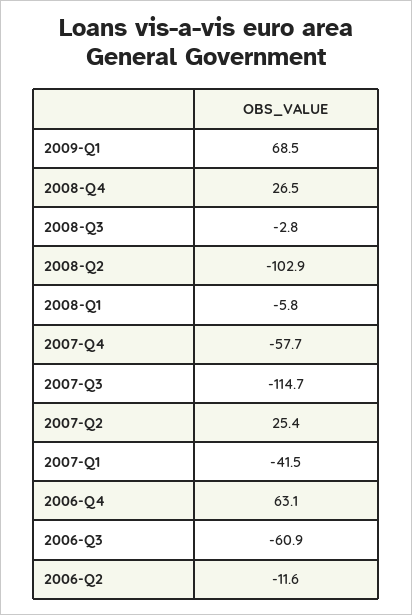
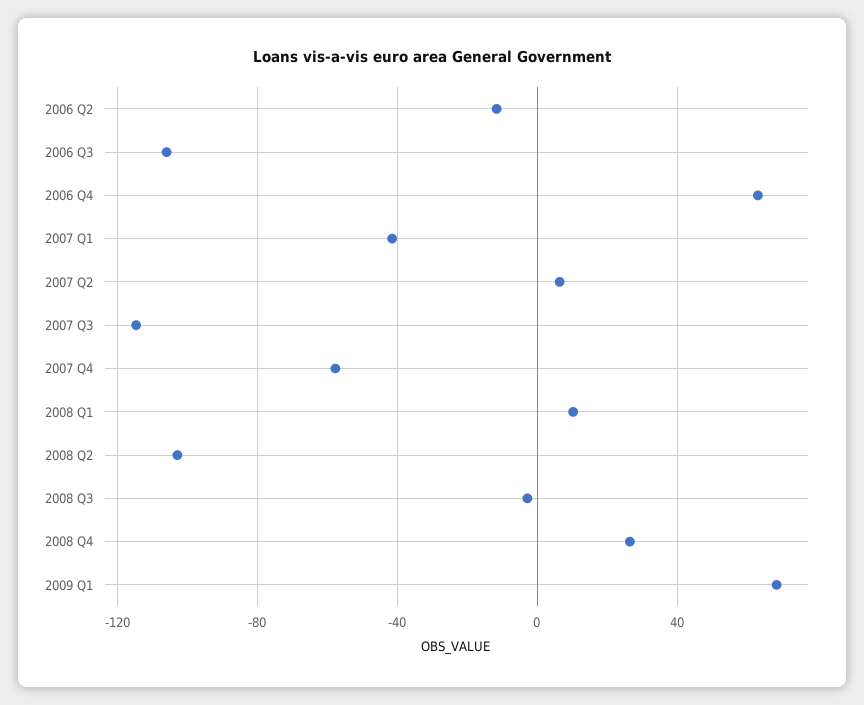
2008-Q1: -5.8 -> 10
2007-Q2: 25.4 -> 5
2006-Q3: -60.9 -> -105

